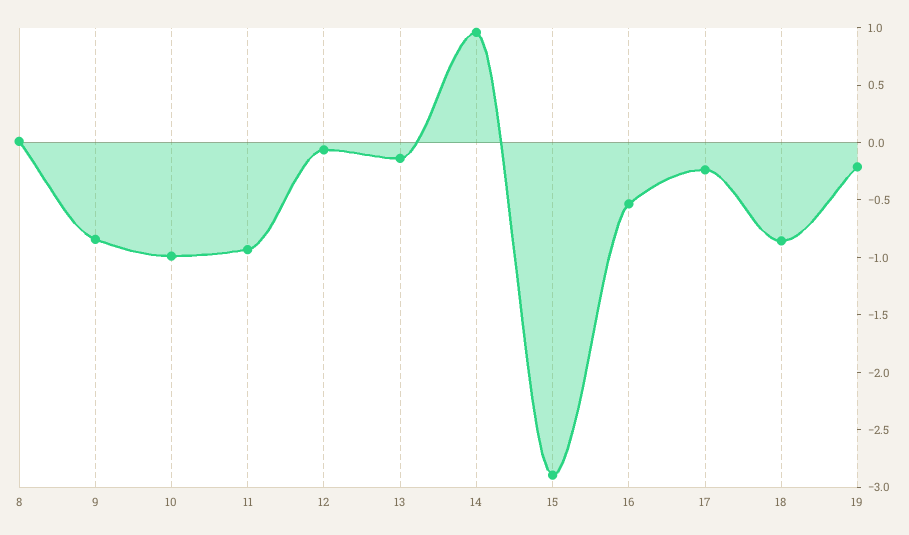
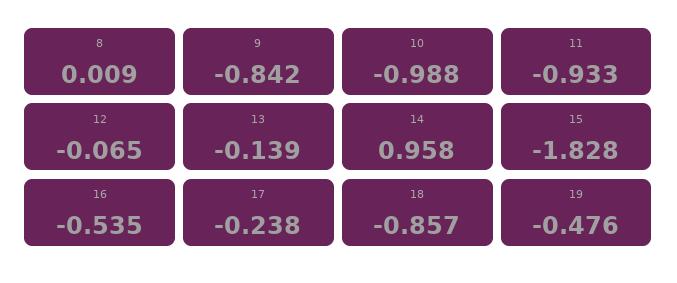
15: -2.9 -> -1.828
19: -0.2 -> -0.476

